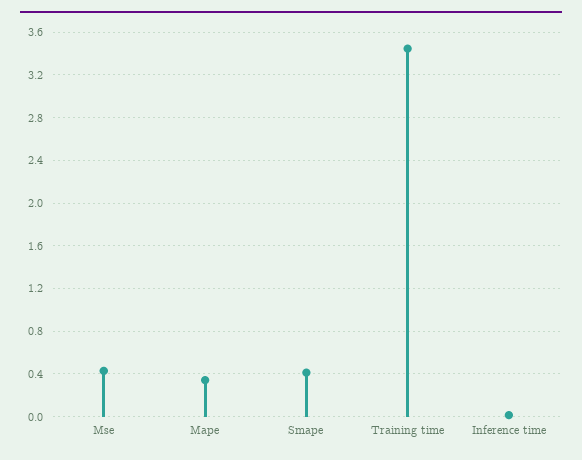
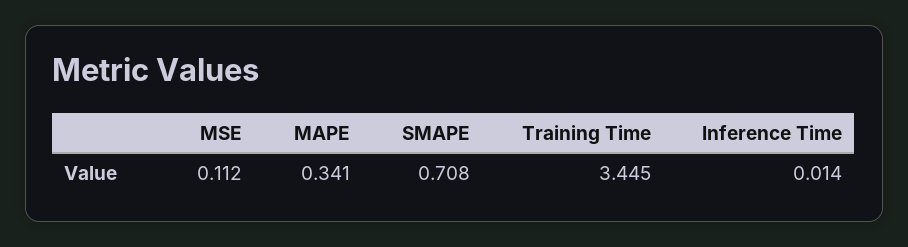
Mse: 0.4 -> 0.112
Smape: 0.4 -> 0.708

